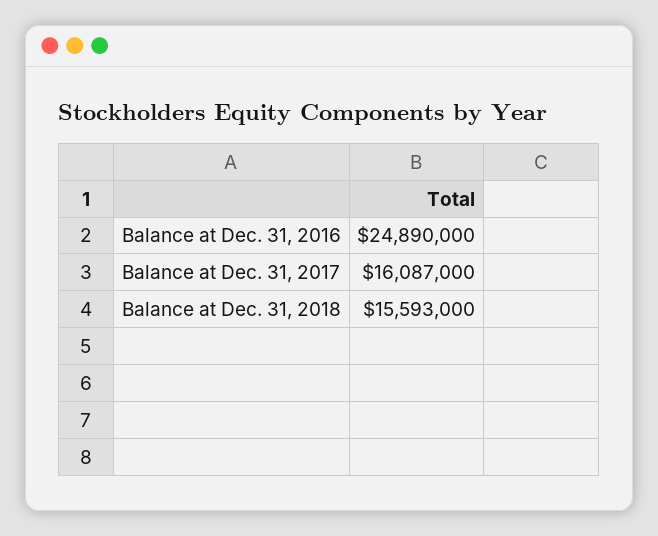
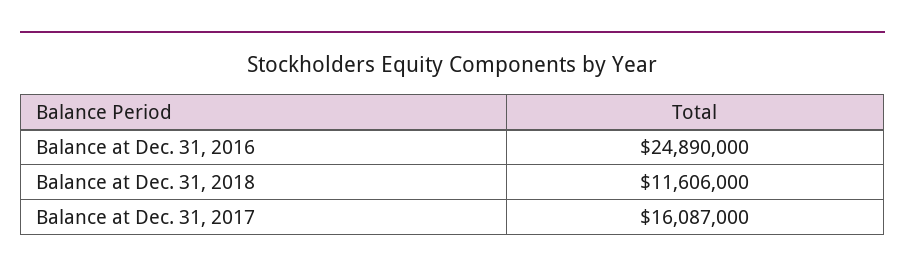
Balance at Dec. 31, 2018: 15593000 -> 11606000

